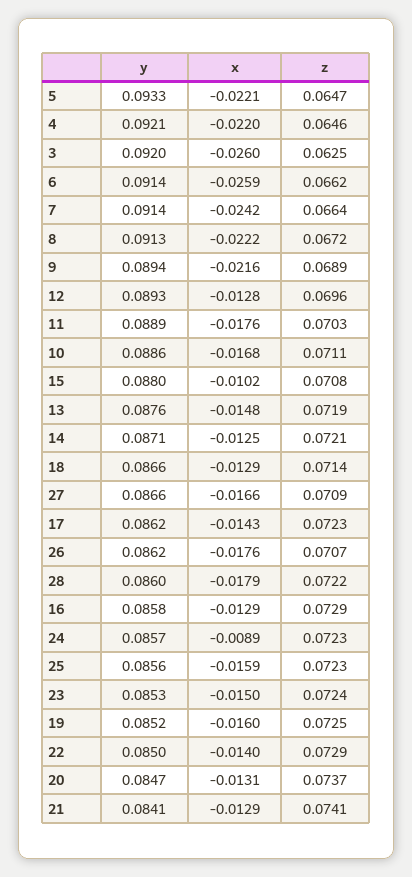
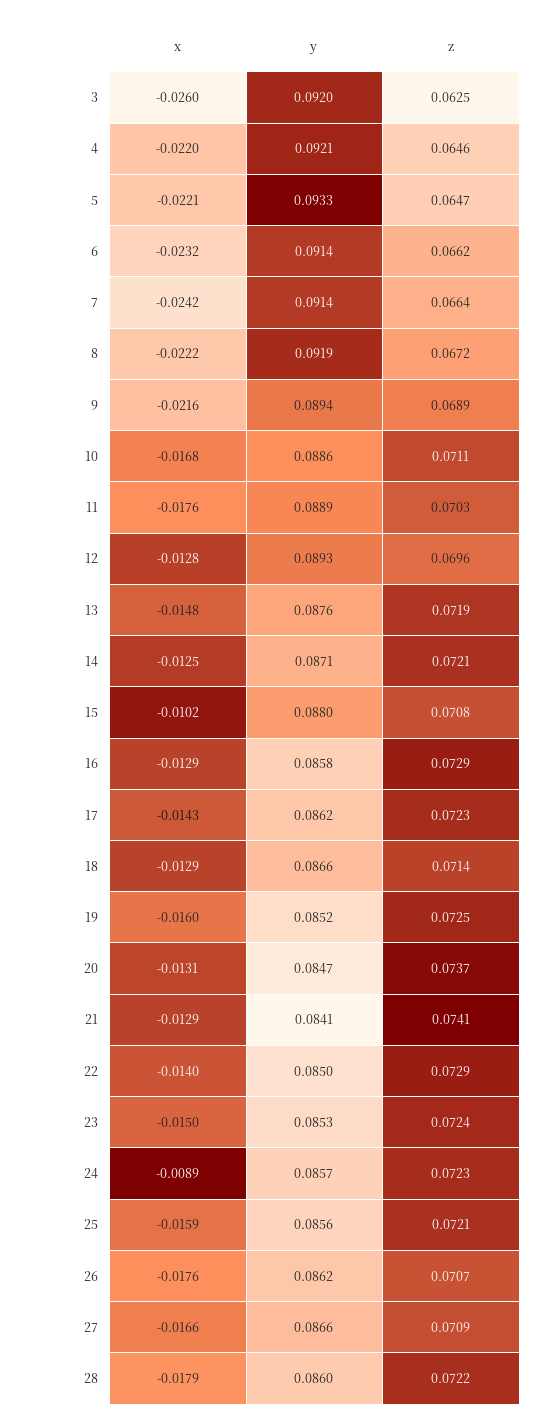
x, 6: -0.0259 -> -0.0232
y, 8: 0.0913 -> 0.0919
z, 25: 0.0723 -> 0.0721

